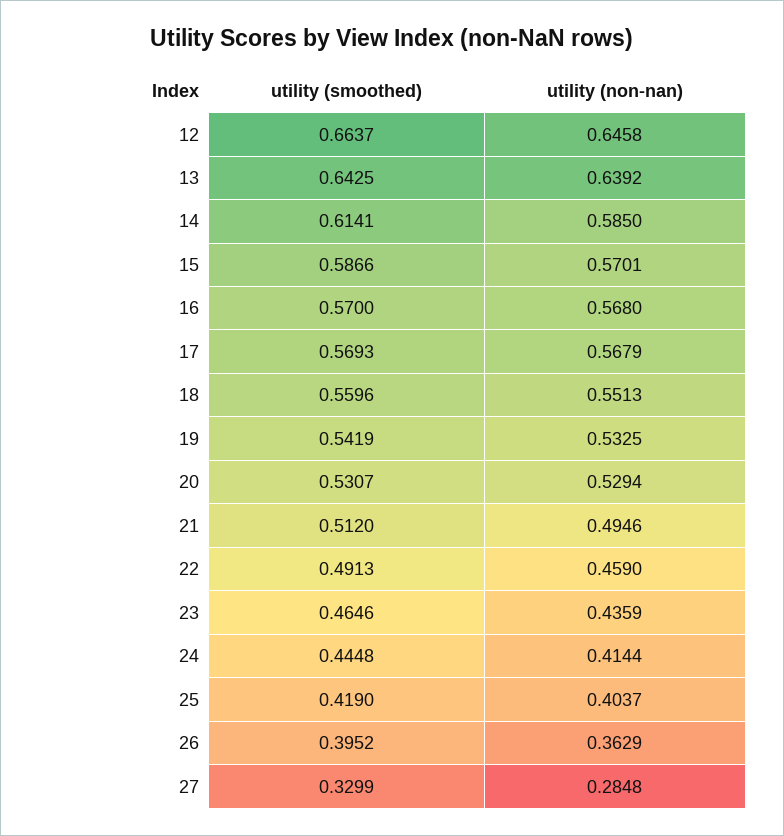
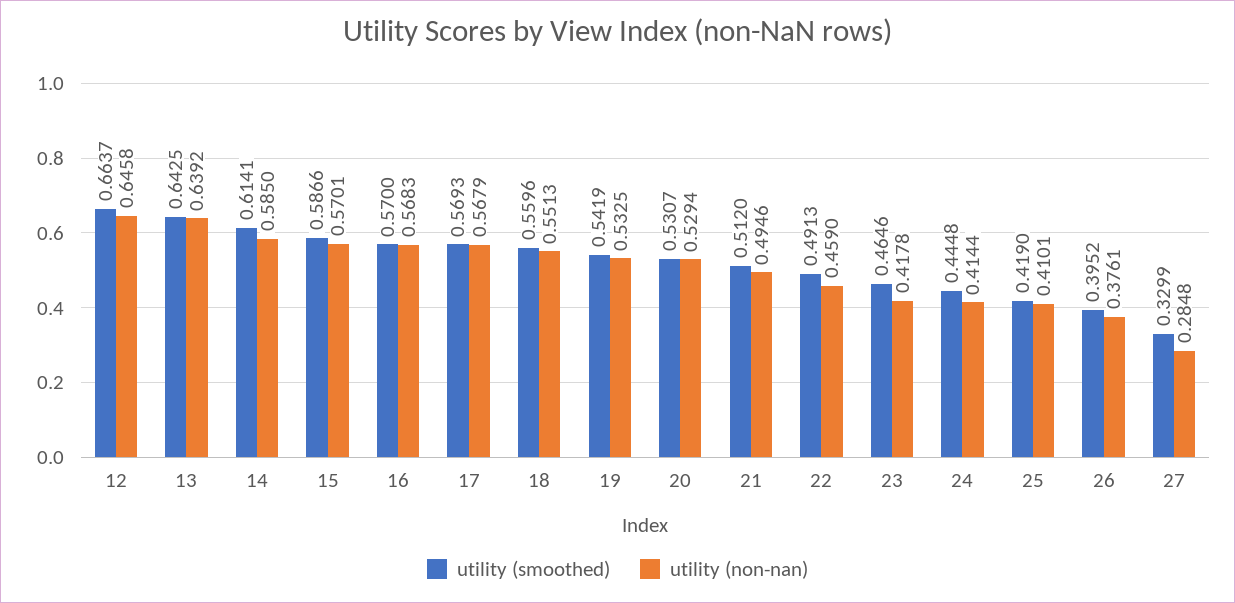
utility (non-nan), 16: 0.568 -> 0.5683
utility (non-nan), 23: 0.4359 -> 0.4178
utility (non-nan), 25: 0.4037 -> 0.4101
utility (non-nan), 26: 0.3629 -> 0.3761

